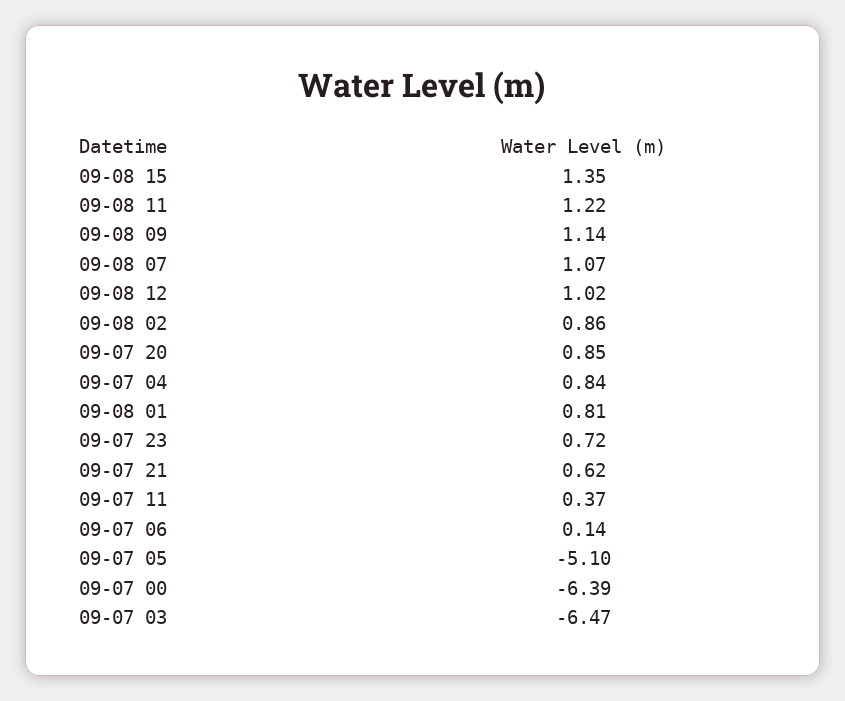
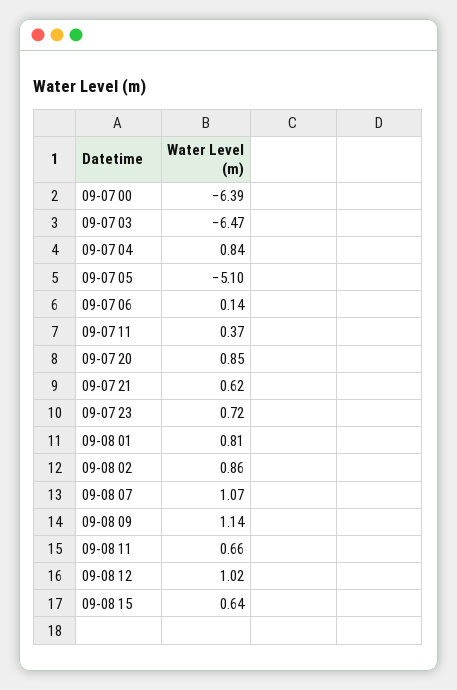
09-08 15: 1.35 -> 0.64
09-08 11: 1.22 -> 0.66

